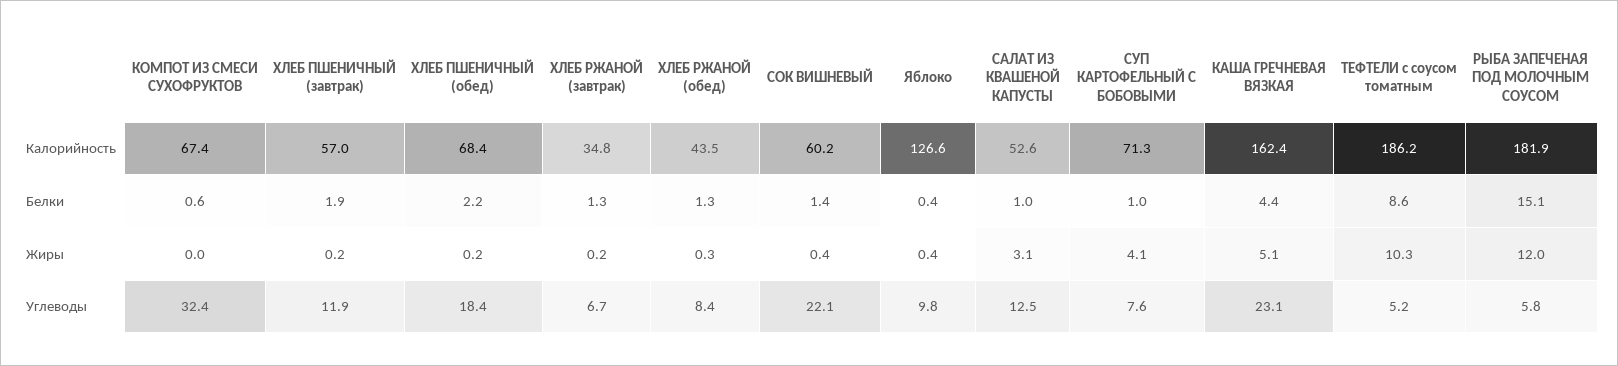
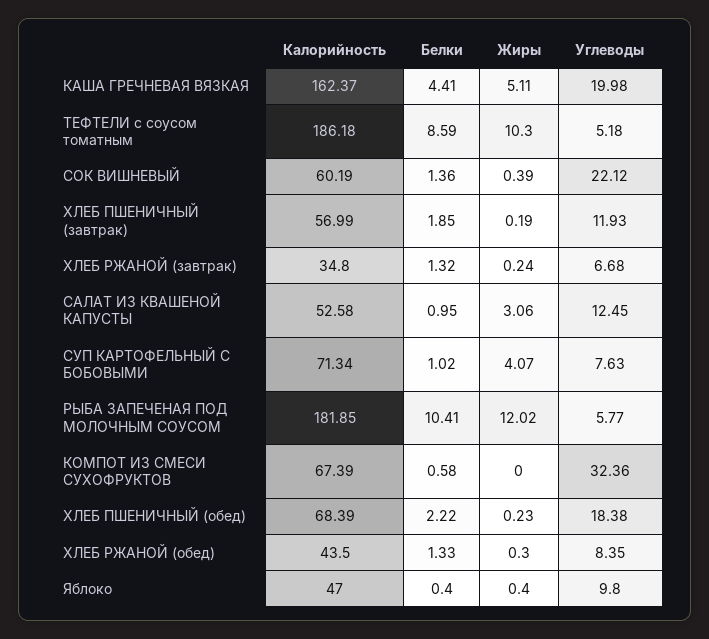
Яблоко, Калорийность: 126.6 -> 47
РЫБА ЗАПЕЧЕНАЯ ПОД МОЛОЧНЫМ СОУСОМ, Белки: 15.1 -> 10.41
КАША ГРЕЧНЕВАЯ ВЯЗКАЯ, Углеводы: 23.1 -> 19.98

